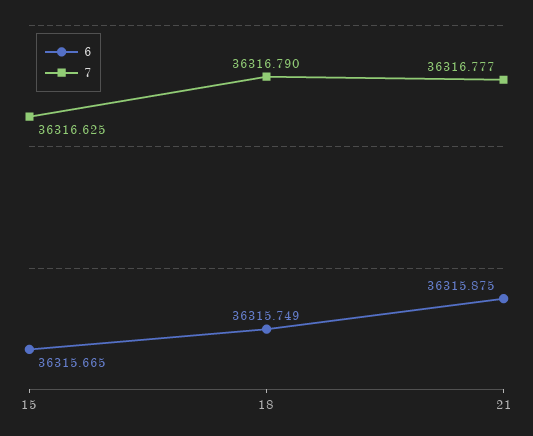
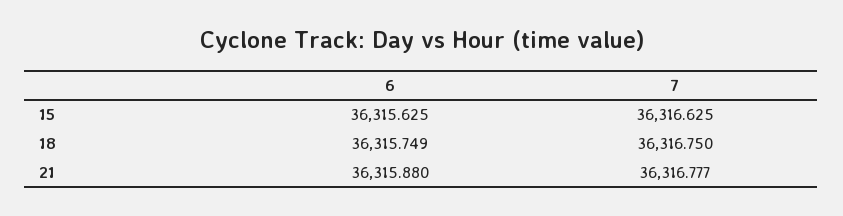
6, 15: 36315.665 -> 36315.625
7, 18: 36316.79 -> 36316.75
6, 21: 36315.875 -> 36315.88

